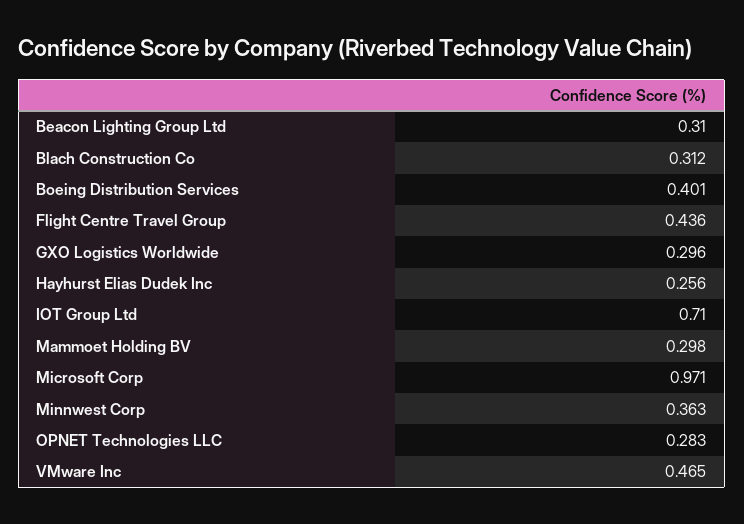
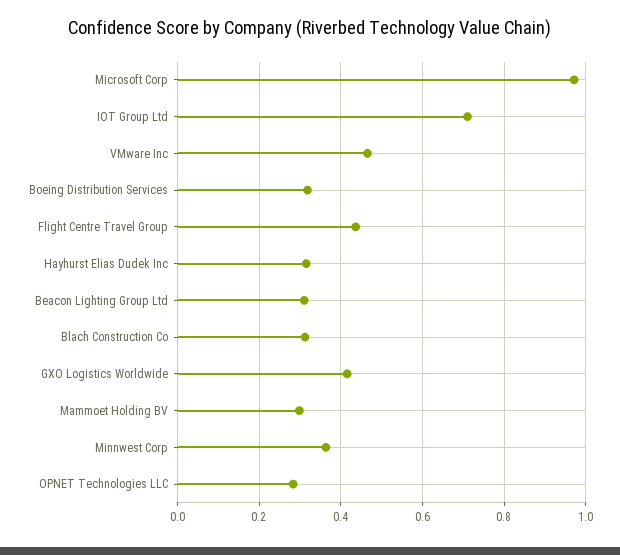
Boeing Distribution Services: 0.401 -> 0.32
GXO Logistics Worldwide: 0.296 -> 0.42
Hayhurst Elias Dudek Inc: 0.256 -> 0.32

